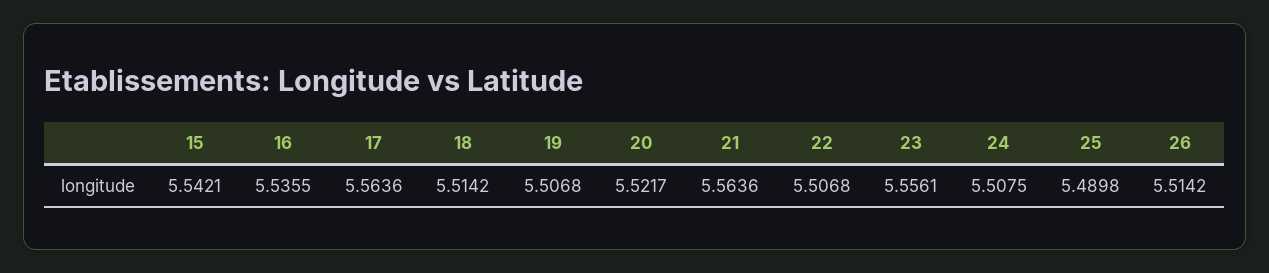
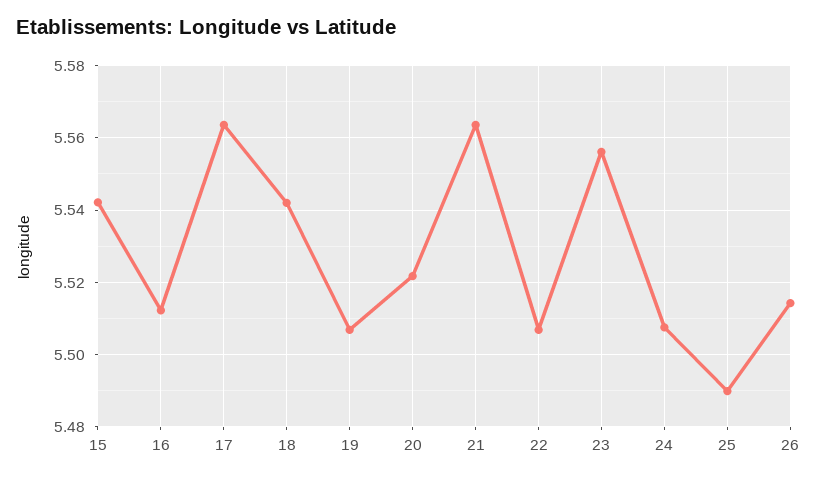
16: 5.5355 -> 5.512
18: 5.5142 -> 5.542

